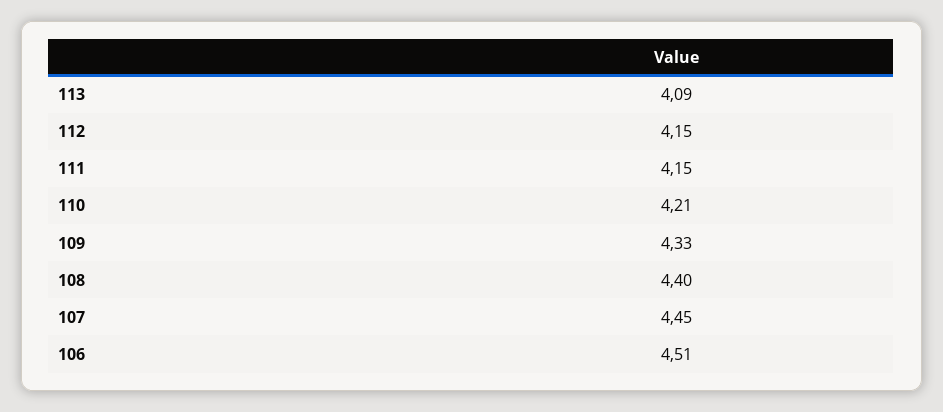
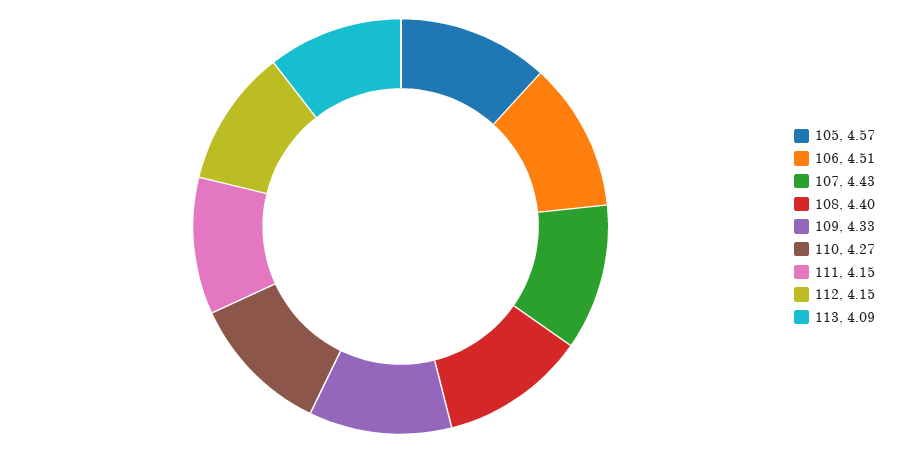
110: 4.21 -> 4.27
107: 4.45 -> 4.43
105: none -> 4.57

